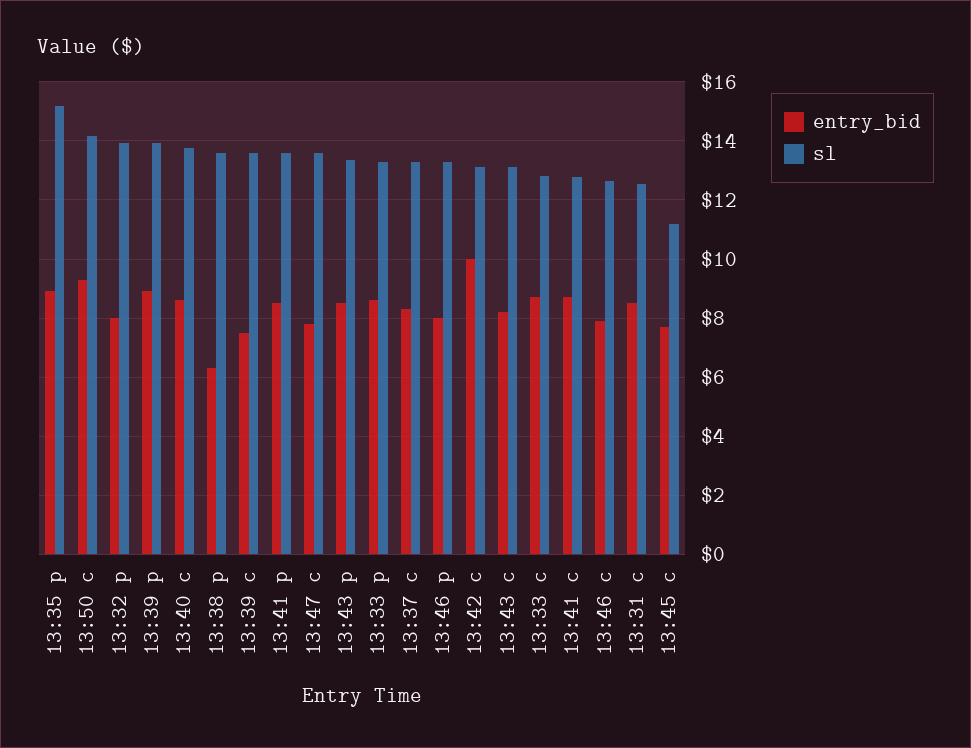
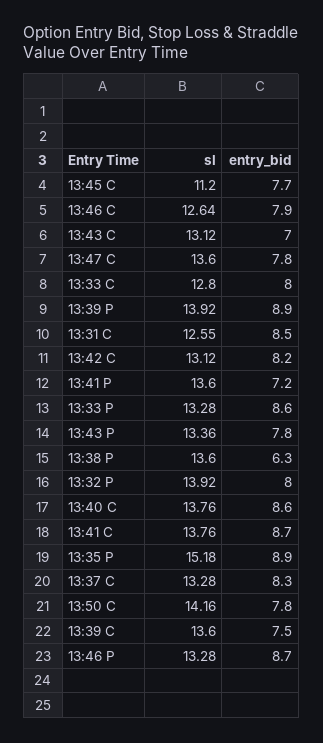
entry_bid, 13:50 c: 9.25 -> 7.8
entry_bid, 13:41 p: 8.5 -> 7.2
entry_bid, 13:43 p: 8.5 -> 7.8
entry_bid, 13:46 p: 8 -> 8.7
entry_bid, 13:42 c: 10 -> 8.2
entry_bid, 13:43 c: 8.25 -> 7
entry_bid, 13:33 c: 8.75 -> 8
sl, 13:41 c: 12.75 -> 13.76

